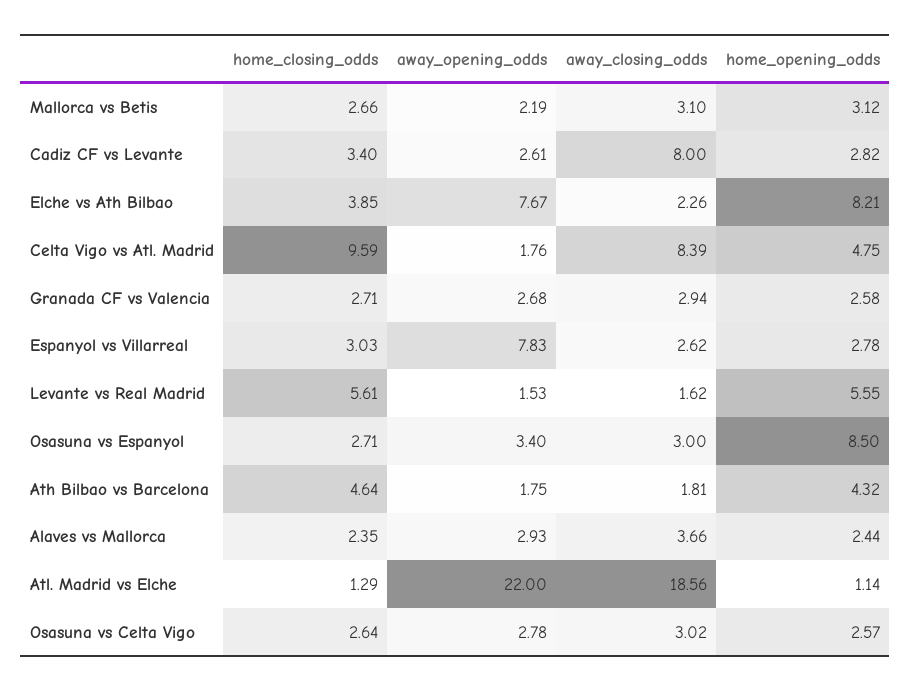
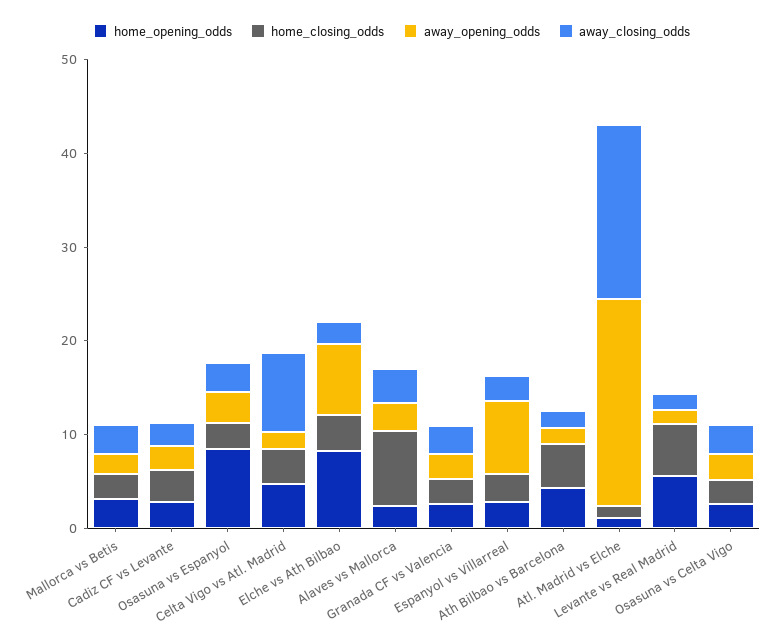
away_closing_odds, Cadiz CF vs Levante: 8 -> 2
home_closing_odds, Celta Vigo vs Atl. Madrid: 9.59 -> 4
home_closing_odds, Alaves vs Mallorca: 2.35 -> 8

